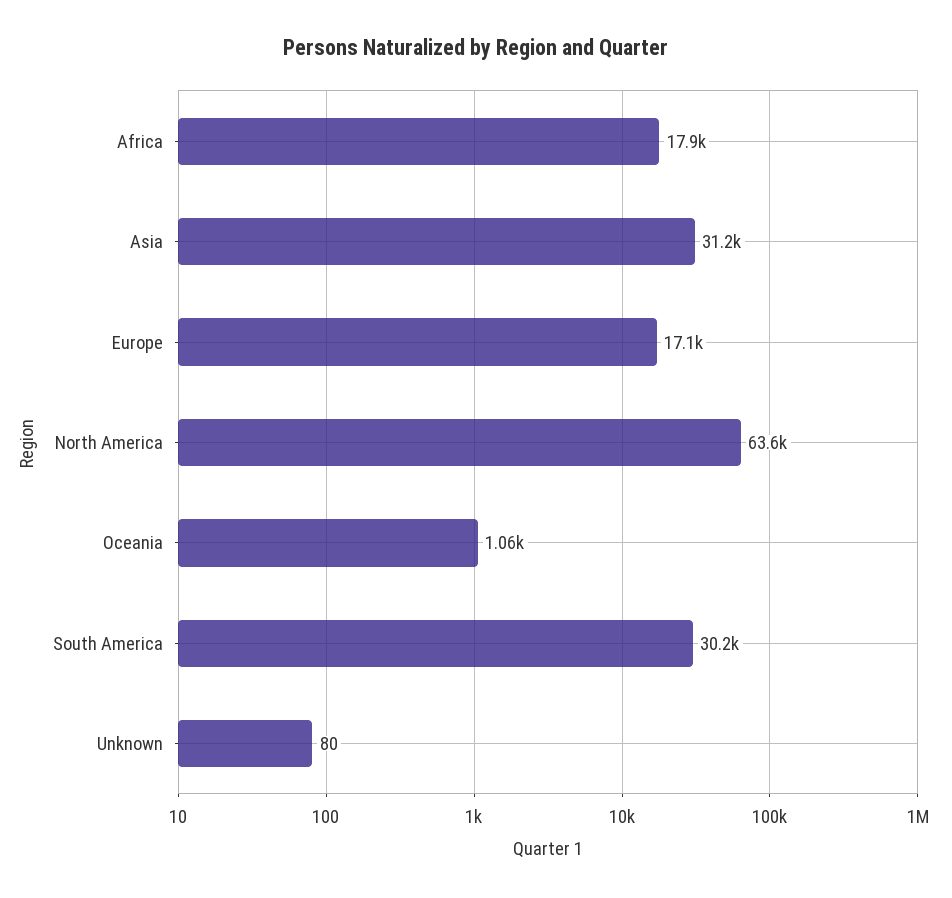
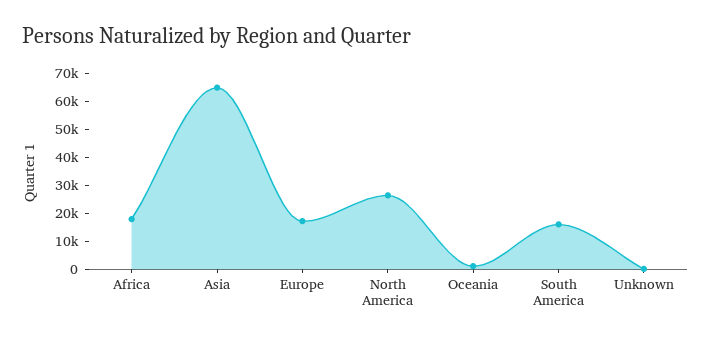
Asia: 31200 -> 65000
North America: 63600 -> 25000
South America: 30200 -> 15000

